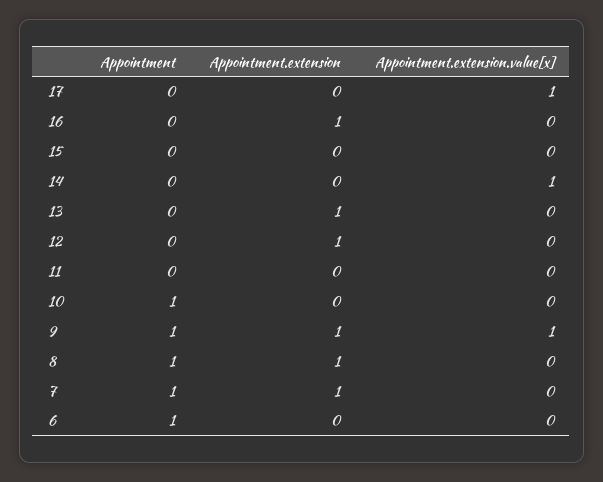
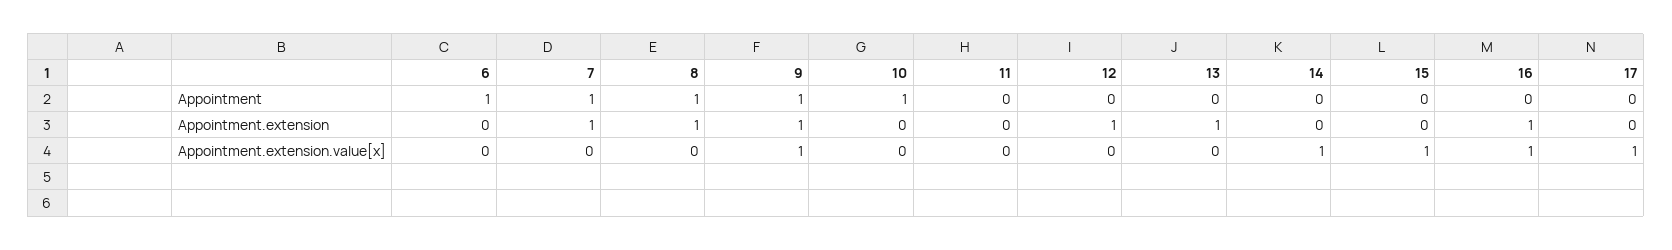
Appointment.extension.value[x], 16: 0 -> 1
Appointment.extension.value[x], 15: 0 -> 1

